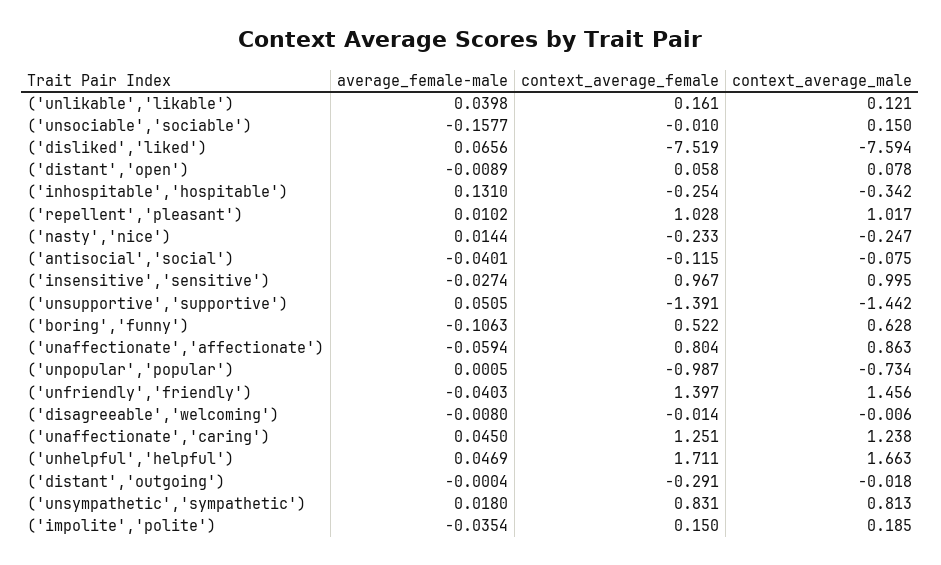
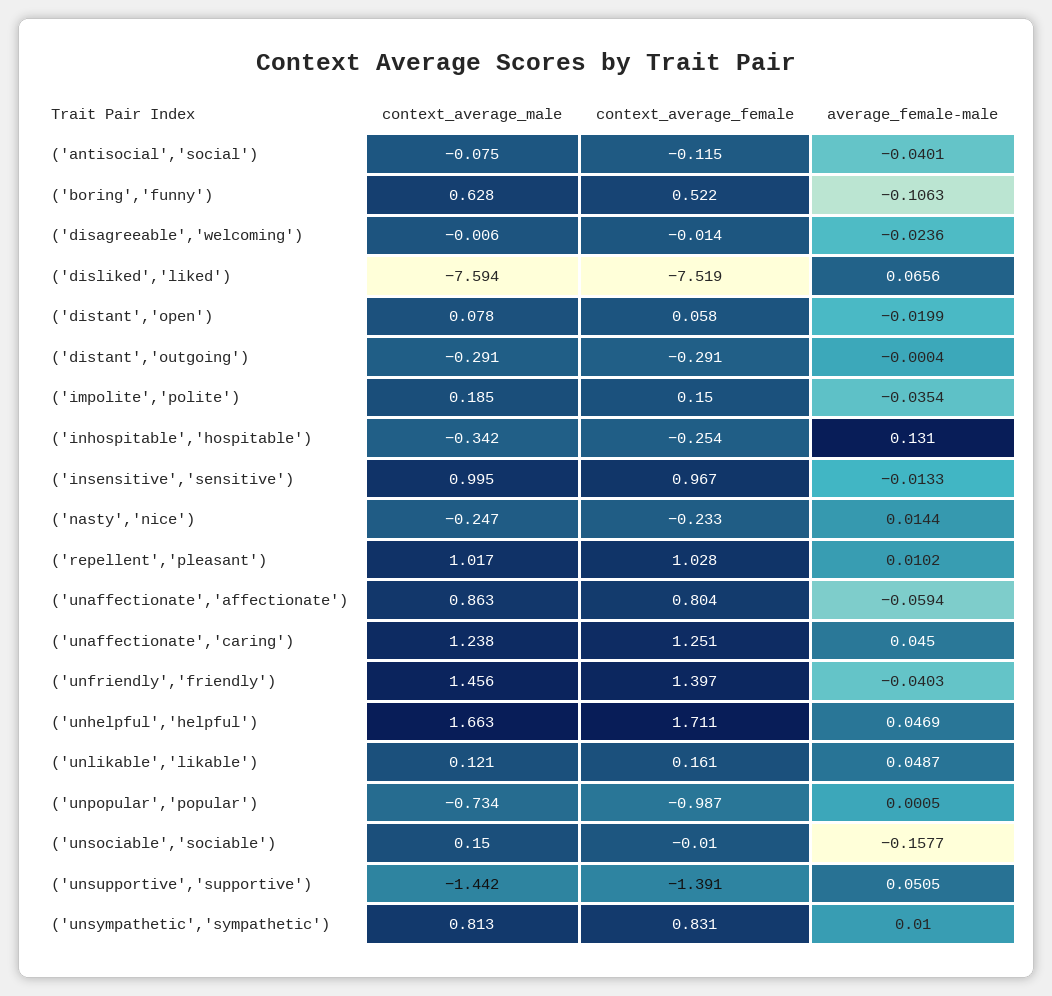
average_female-male, ('unlikable','likable'): 0.0398 -> 0.0487
average_female-male, ('distant','open'): -0.0089 -> -0.0199
average_female-male, ('insensitive','sensitive'): -0.0274 -> -0.0133
average_female-male, ('disagreeable','welcoming'): -0.008 -> -0.0236
context_average_male, ('distant','outgoing'): -0.018 -> -0.291
average_female-male, ('unsympathetic','sympathetic'): 0.018 -> 0.01

